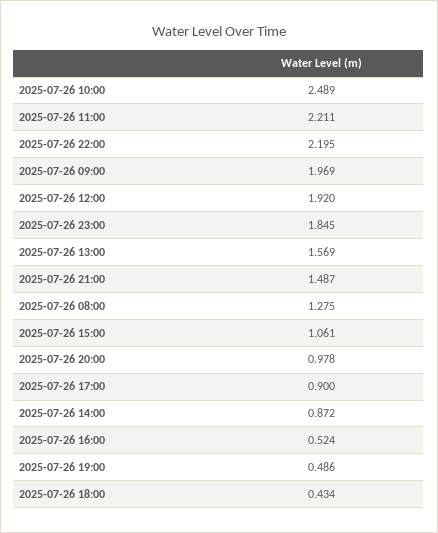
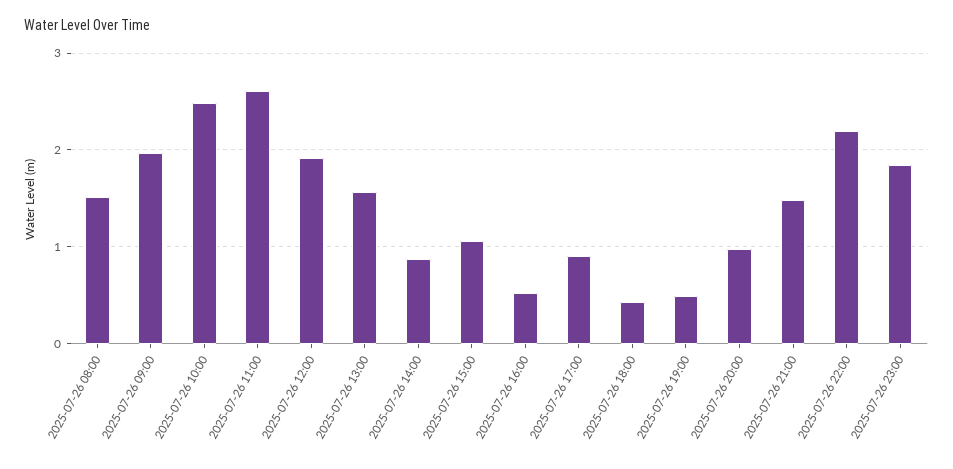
2025-07-26 11:00: 2.211 -> 2.6
2025-07-26 08:00: 1.275 -> 1.5

